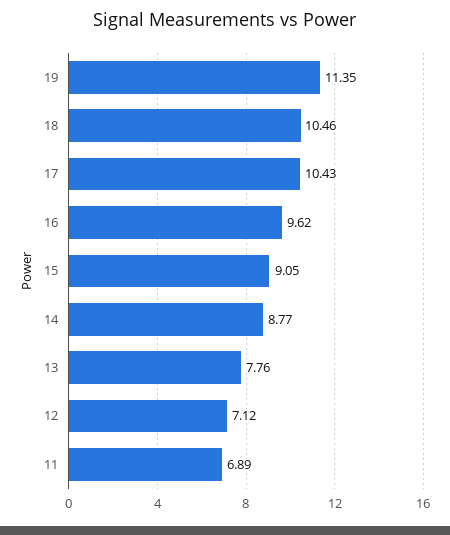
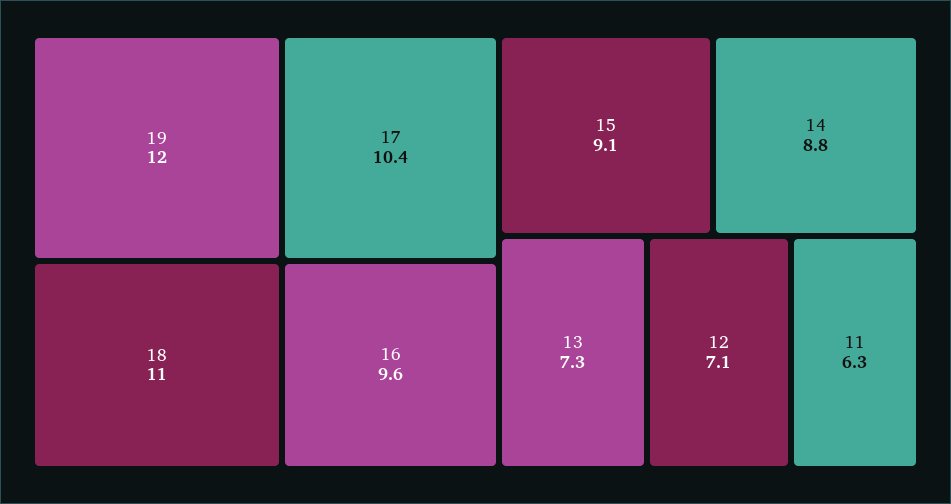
19: 11.35 -> 12
18: 10.46 -> 11
13: 7.76 -> 7.3
11: 6.89 -> 6.3

